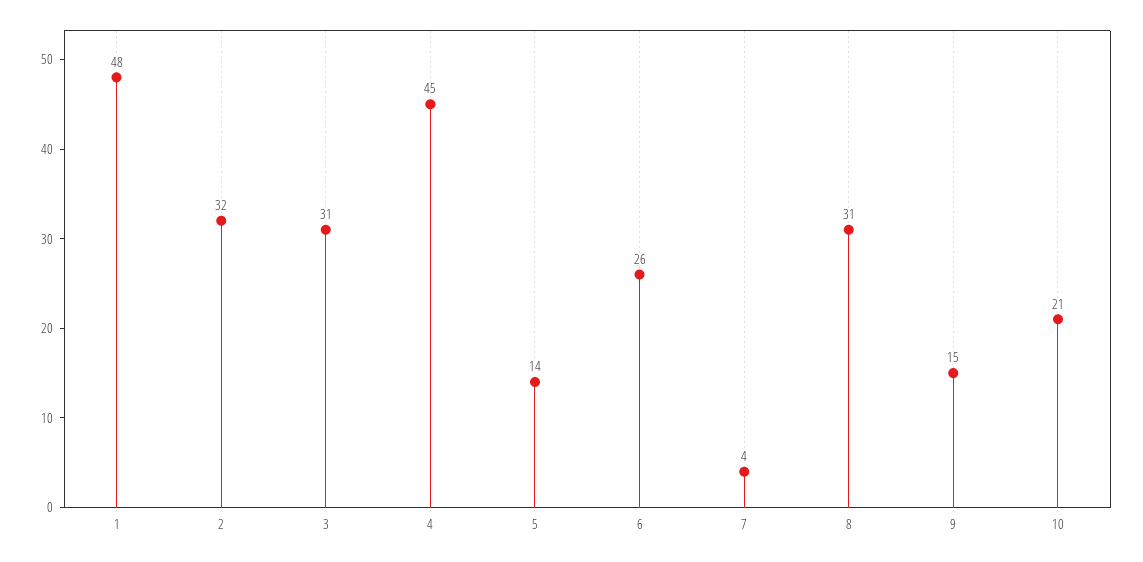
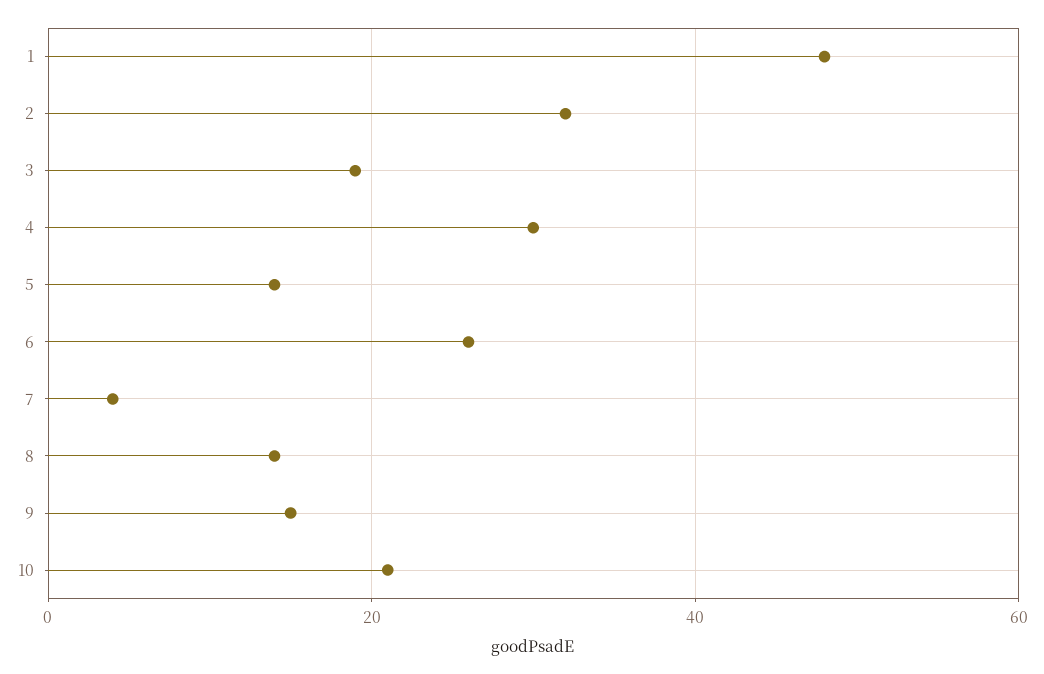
3: 31 -> 20
4: 45 -> 30
8: 31 -> 15

